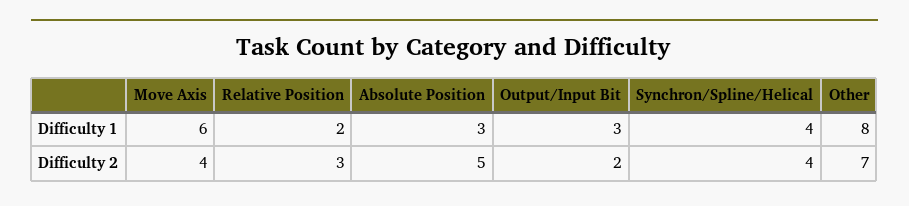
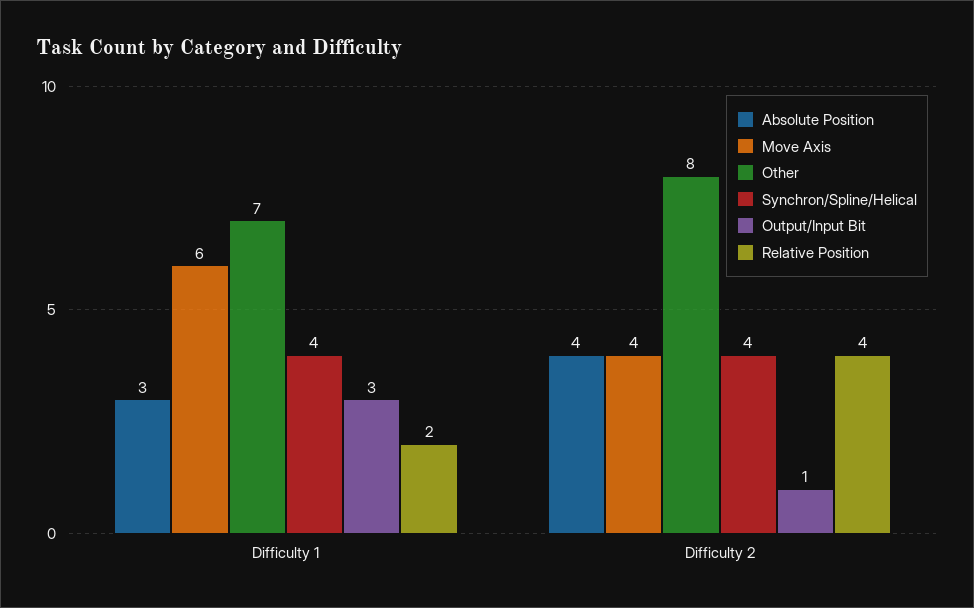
Other, Difficulty 1: 8 -> 7
Relative Position, Difficulty 2: 3 -> 4
Absolute Position, Difficulty 2: 5 -> 4
Output/Input Bit, Difficulty 2: 2 -> 1
Other, Difficulty 2: 7 -> 8

